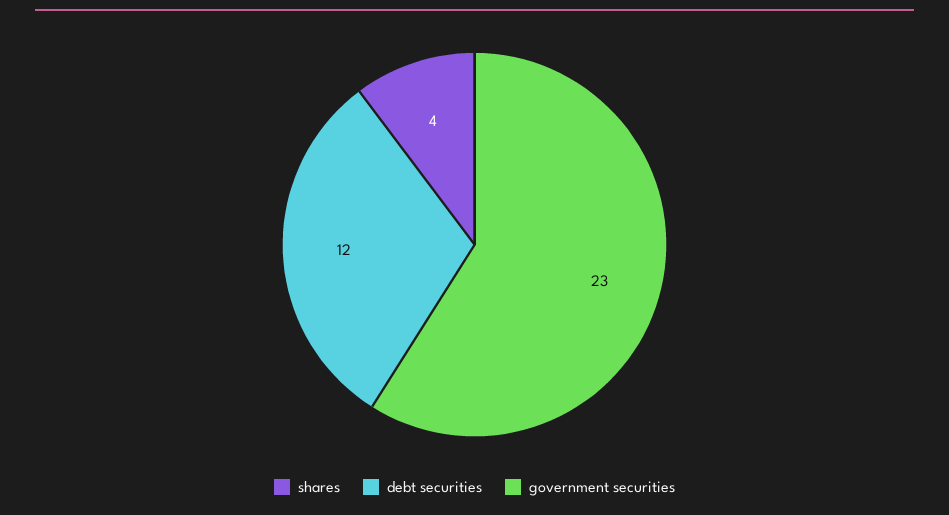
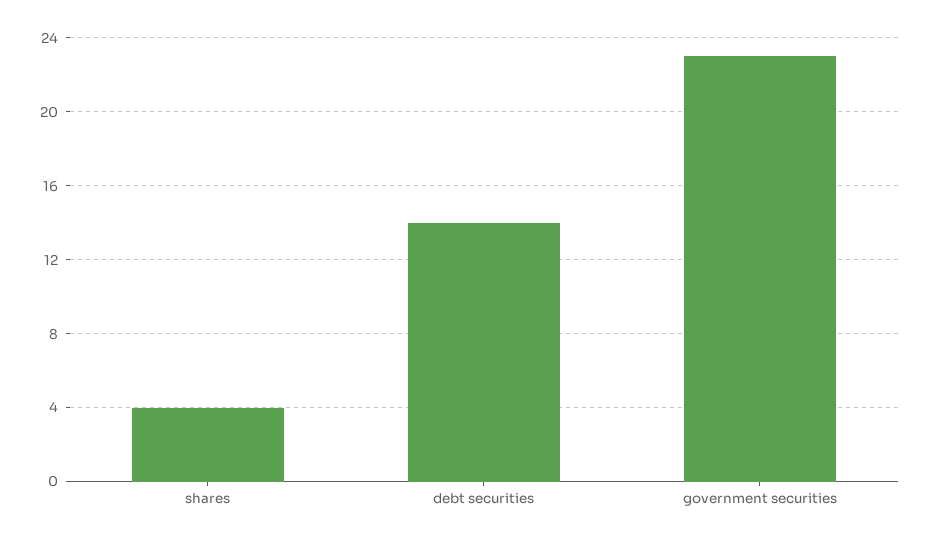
debt securities: 12 -> 14

